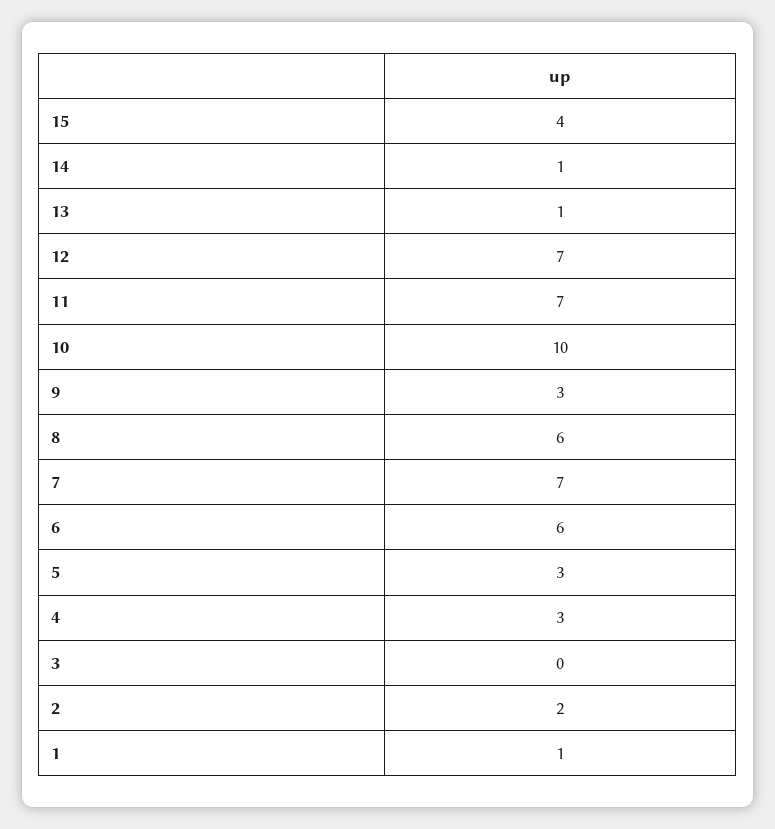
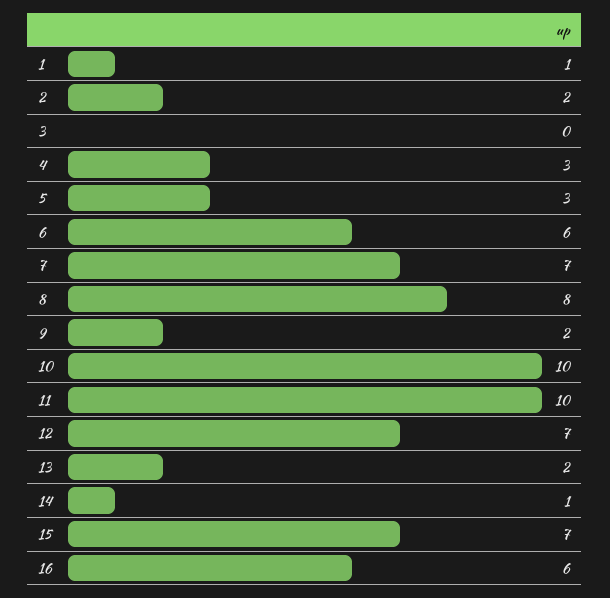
15: 4 -> 7
13: 1 -> 2
11: 7 -> 10
9: 3 -> 2
8: 6 -> 8
16: none -> 6

